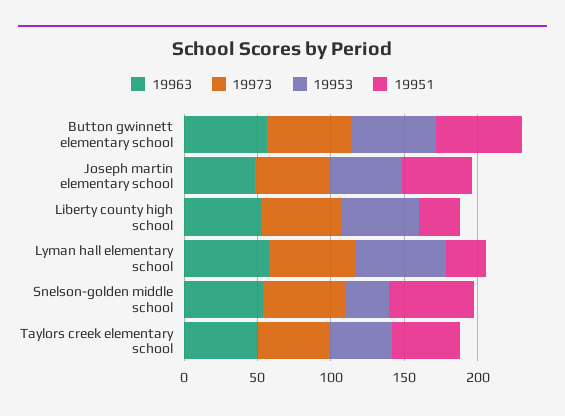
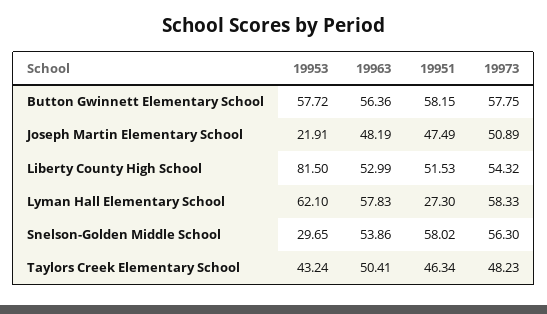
19953, Joseph martin elementary school: 50 -> 21.91
19953, Liberty county high school: 50 -> 81.5
19951, Liberty county high school: 30 -> 51.53

